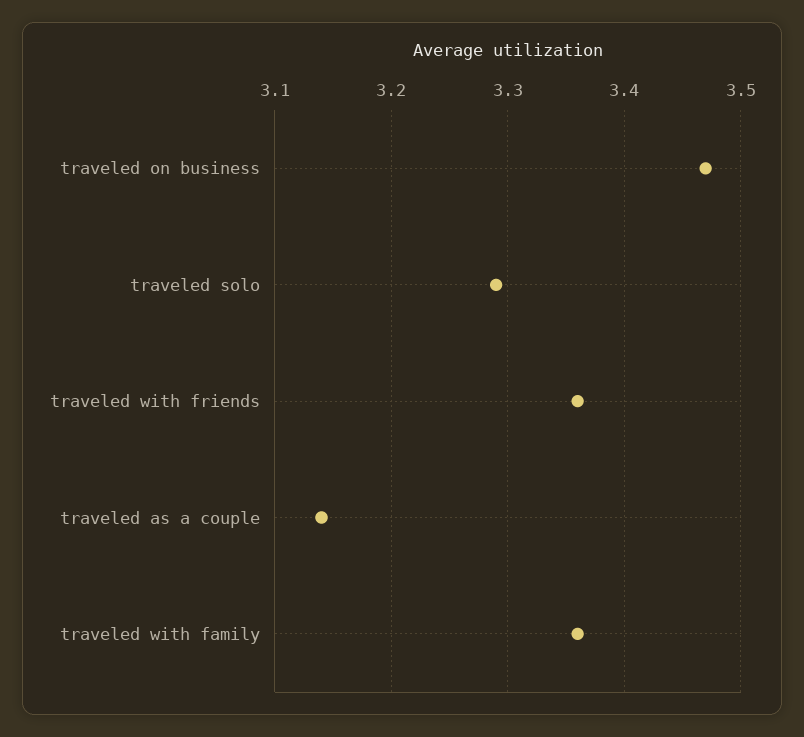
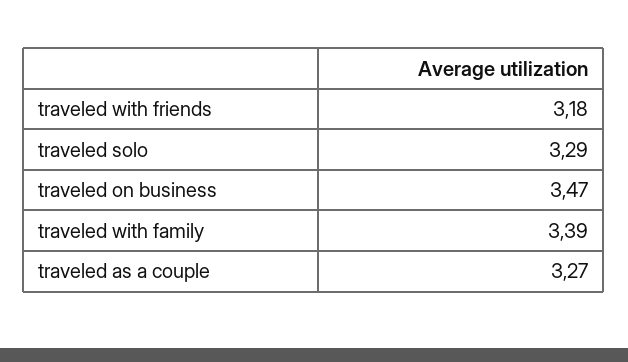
traveled with friends: 3.36 -> 3.18
traveled as a couple: 3.14 -> 3.27
traveled with family: 3.36 -> 3.39

